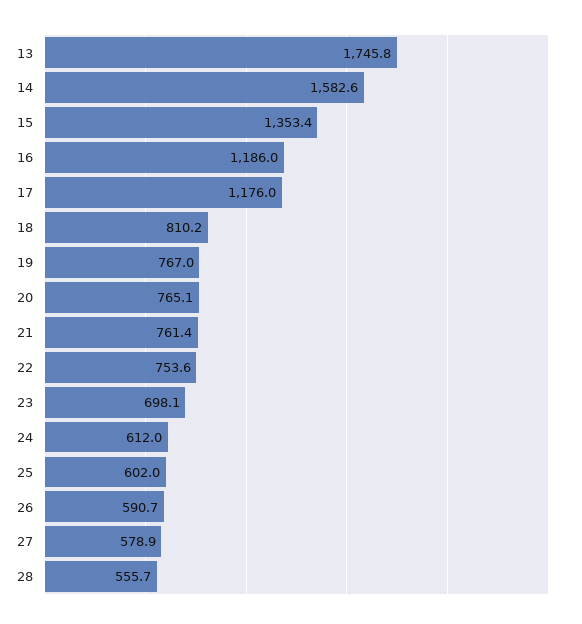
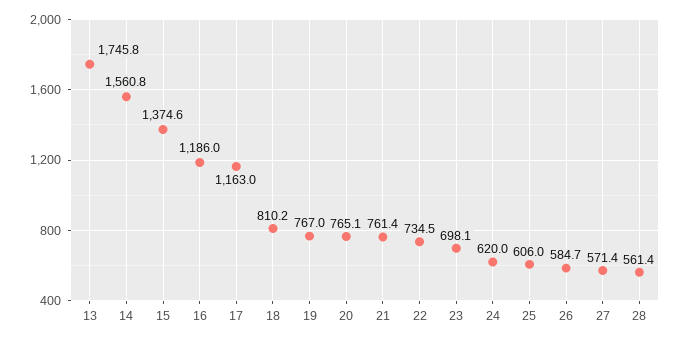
14: 1582.6 -> 1560.8
15: 1353.4 -> 1374.6
17: 1176 -> 1163
22: 753.6 -> 734.5
24: 612 -> 620
25: 602 -> 606
26: 590.7 -> 584.7
27: 578.9 -> 571.4
28: 555.7 -> 561.4

